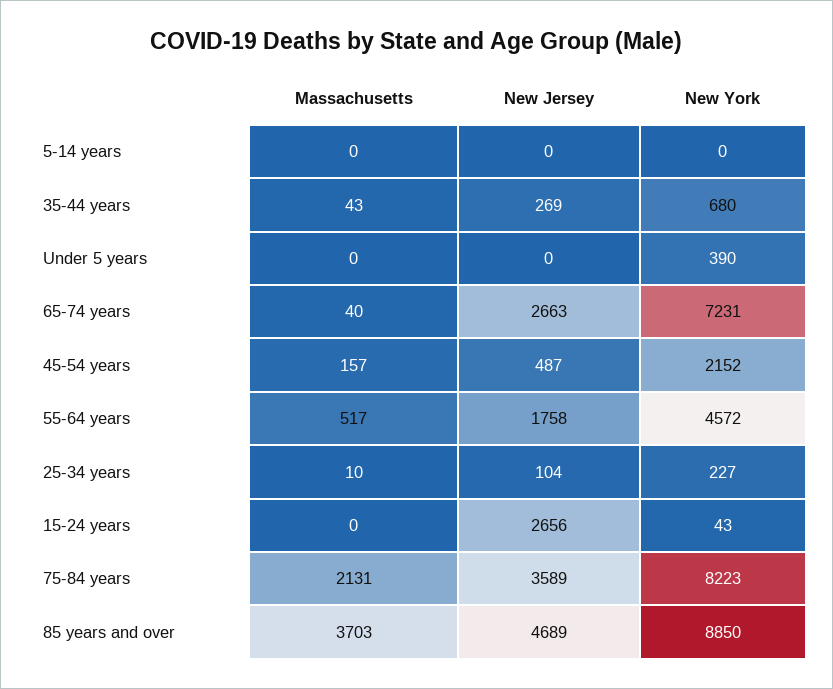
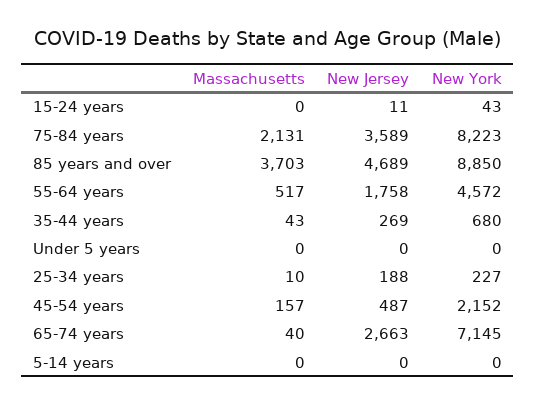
New York, Under 5 years: 390 -> 0
New York, 65-74 years: 7231 -> 7145
New Jersey, 25-34 years: 104 -> 188
New Jersey, 15-24 years: 2656 -> 11

